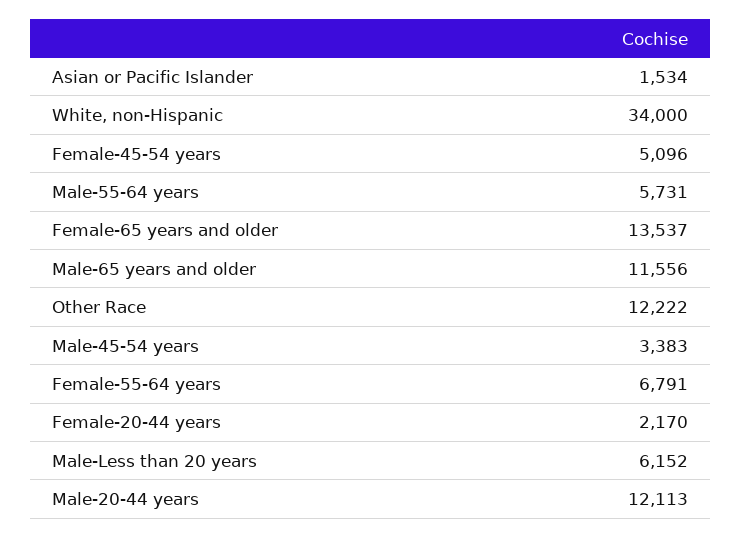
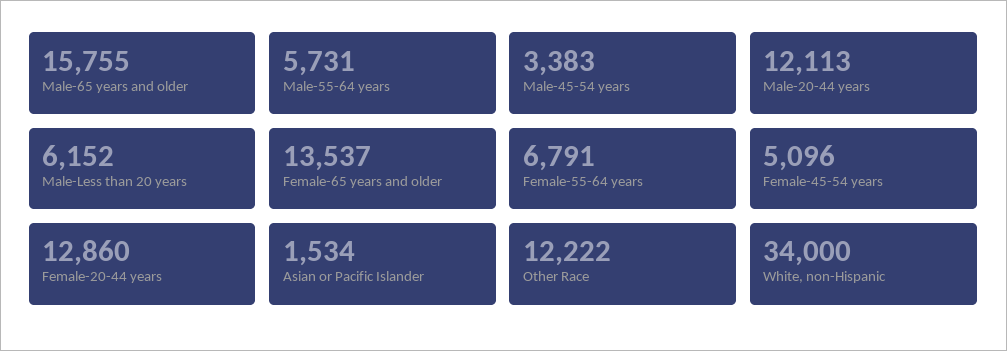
Male-65 years and older: 11556 -> 15755
Female-20-44 years: 2170 -> 12860

